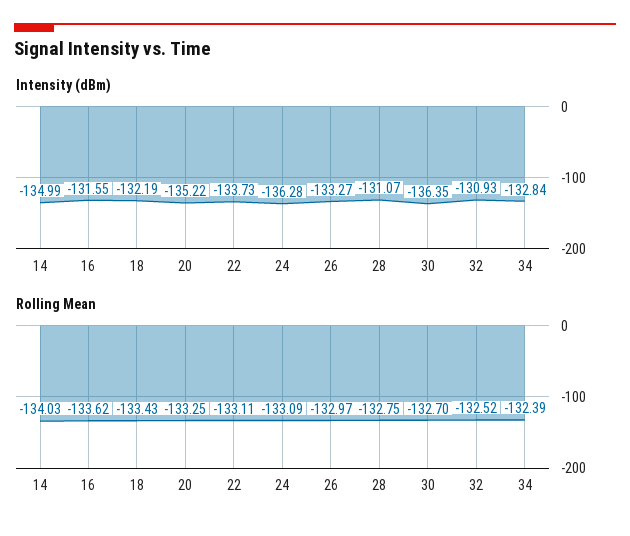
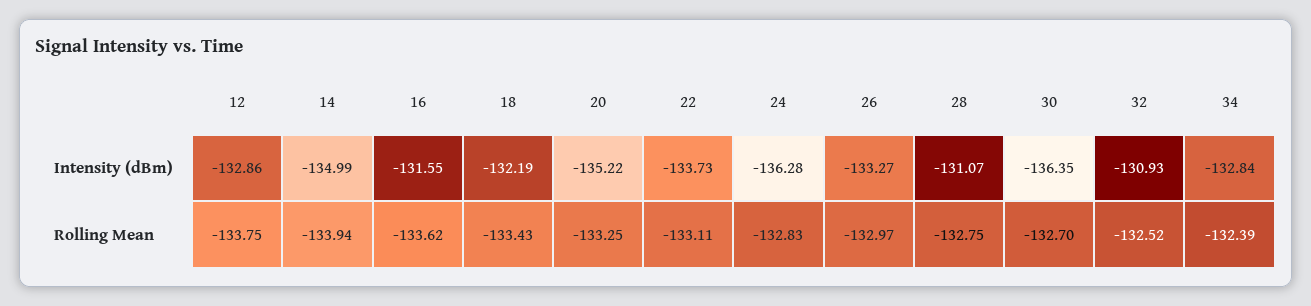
Rolling Mean, 14: -134.03 -> -133.94
Rolling Mean, 24: -133.09 -> -132.83
Intensity (dBm), 12: none -> -132.86
Rolling Mean, 12: none -> -133.75

